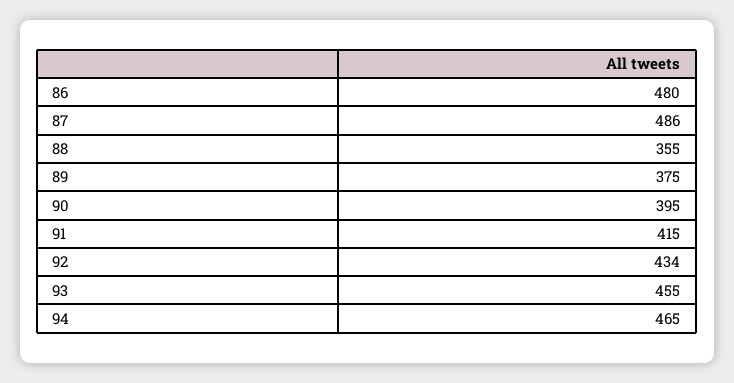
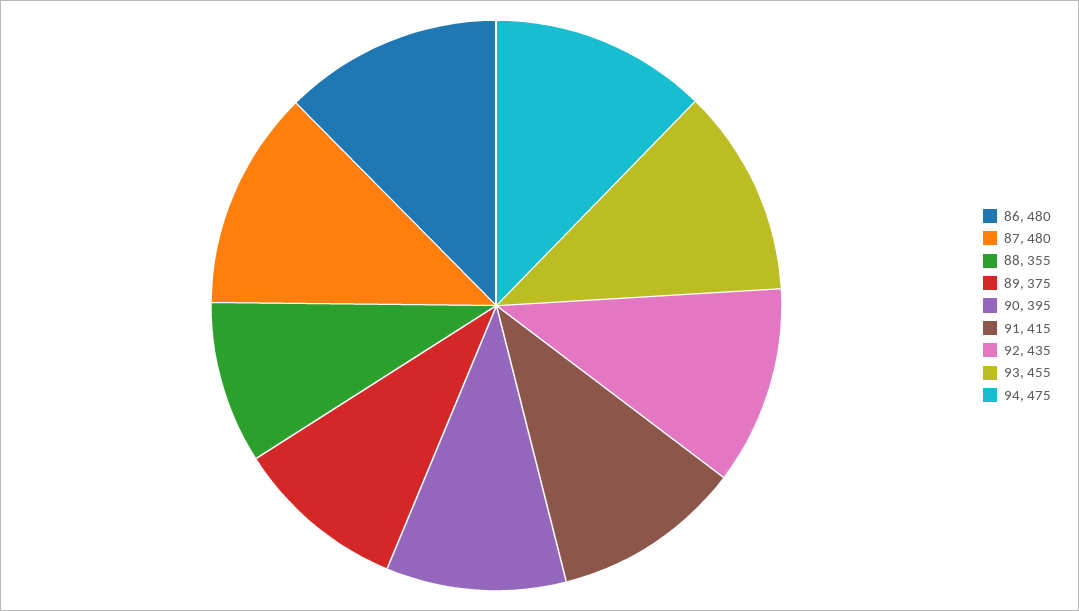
87: 486 -> 480
92: 434 -> 435
94: 465 -> 475

